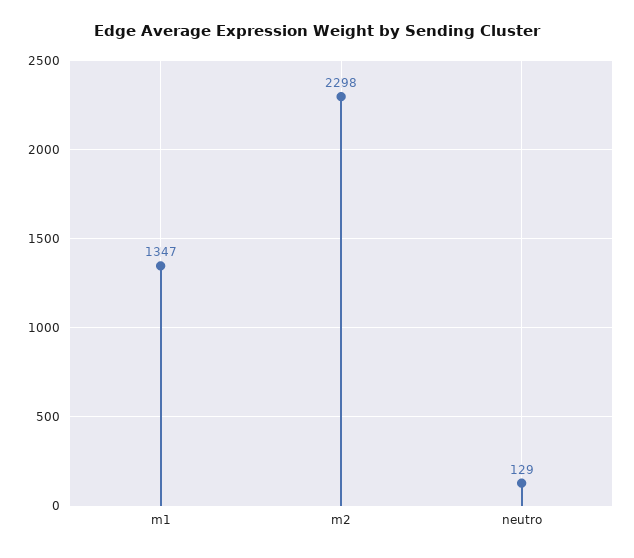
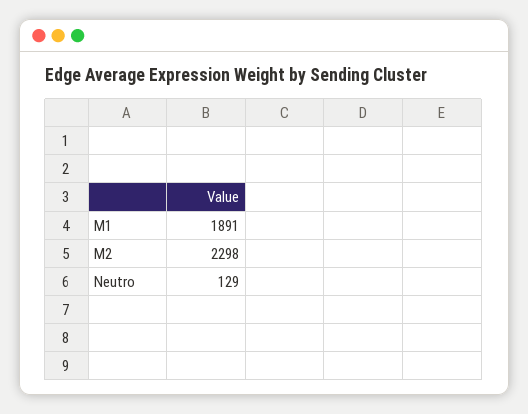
m1: 1347 -> 1891

